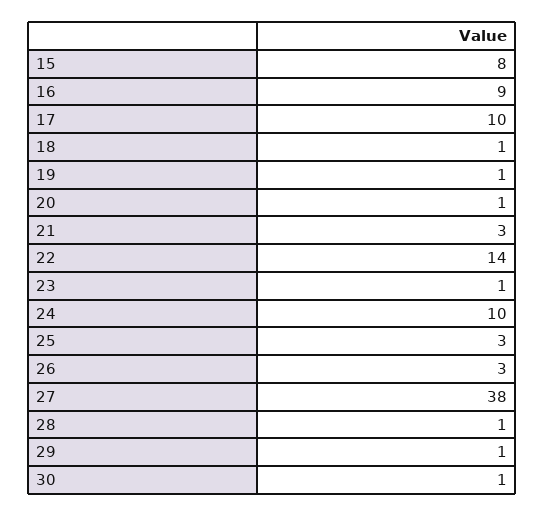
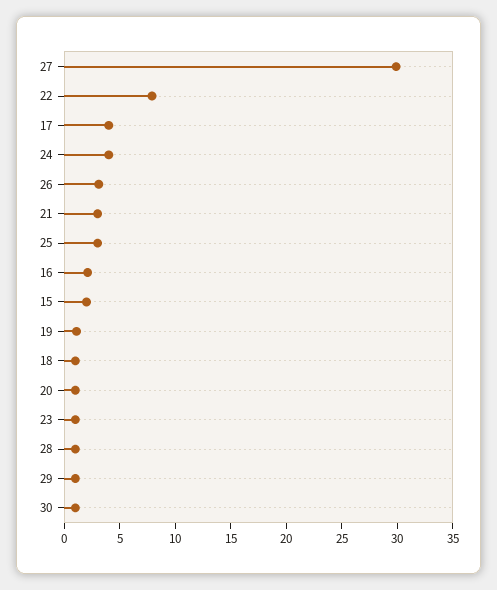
15: 8 -> 2
16: 9 -> 2
17: 10 -> 4
22: 14 -> 8
24: 10 -> 4
27: 38 -> 30

